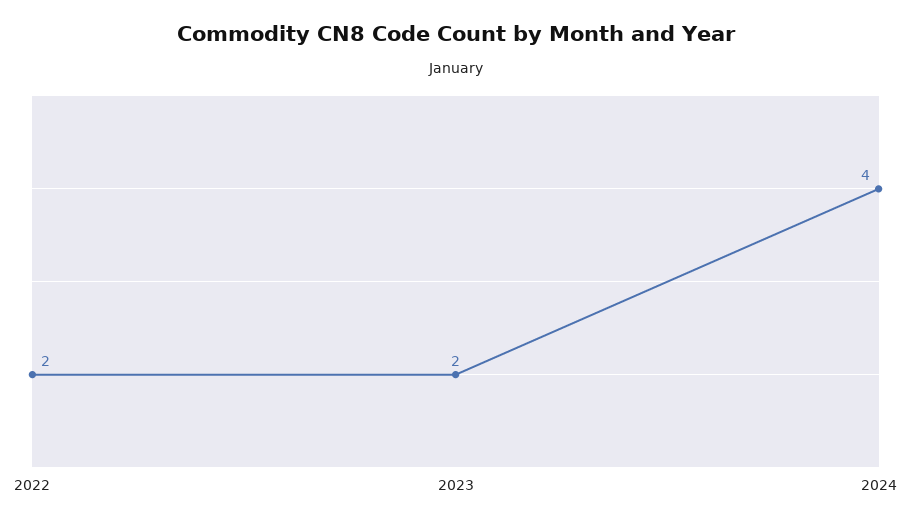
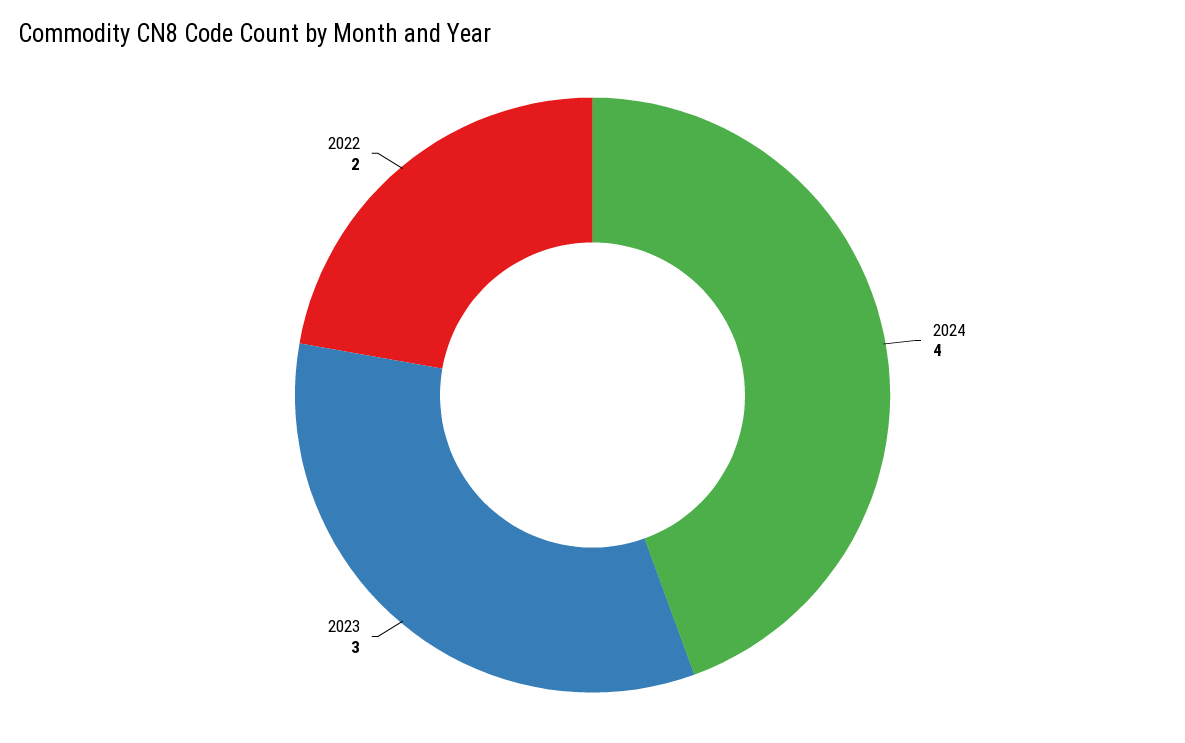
2023: 2 -> 3

